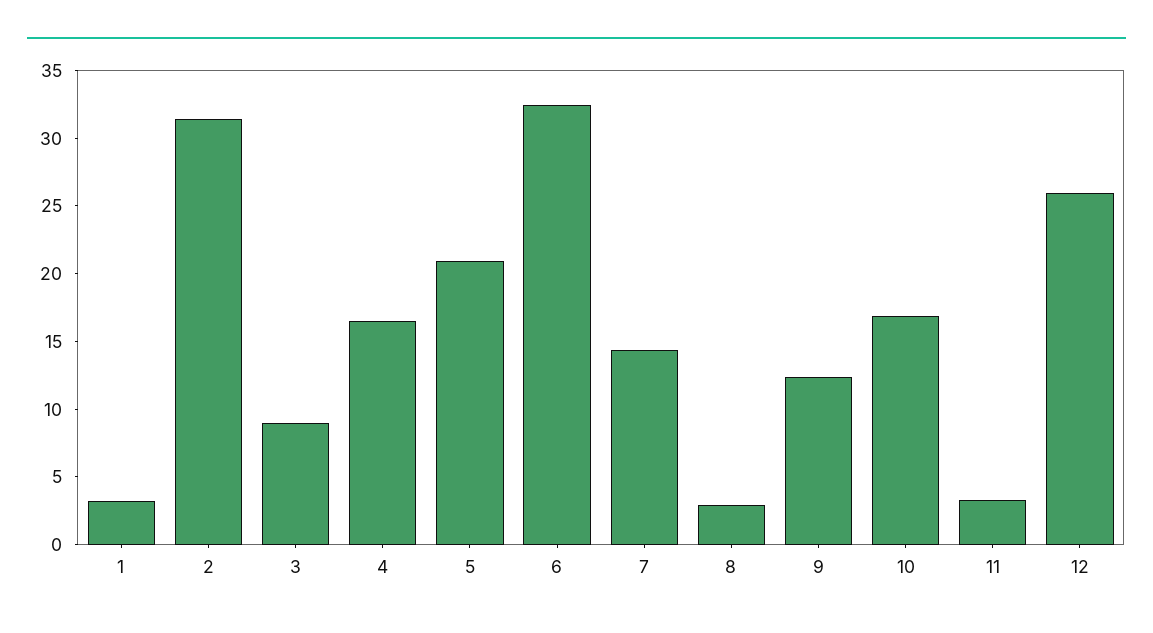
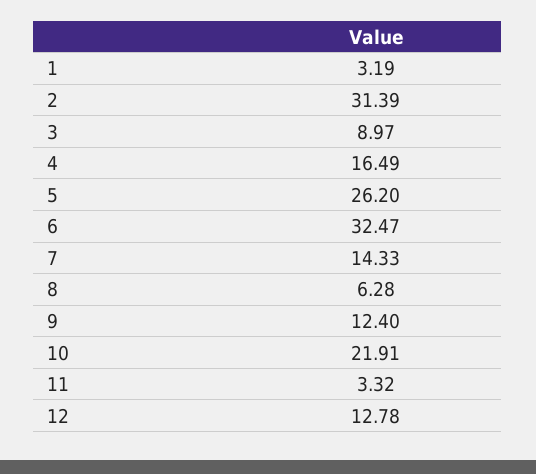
5: 21 -> 26.2
8: 3 -> 6.28
10: 17 -> 21.91
12: 26 -> 12.78

